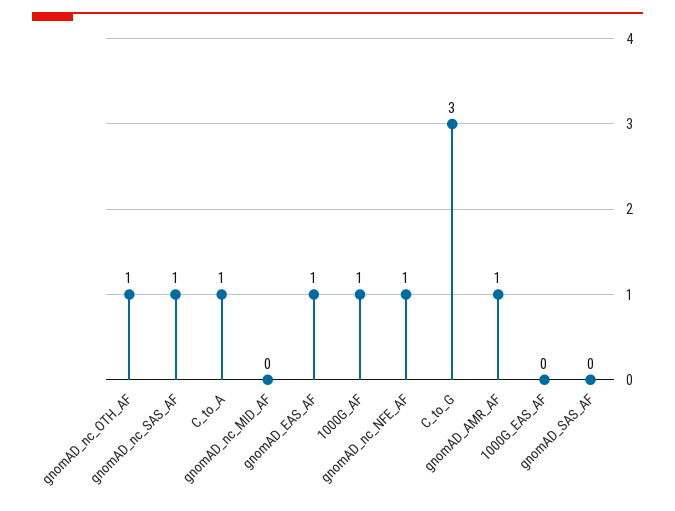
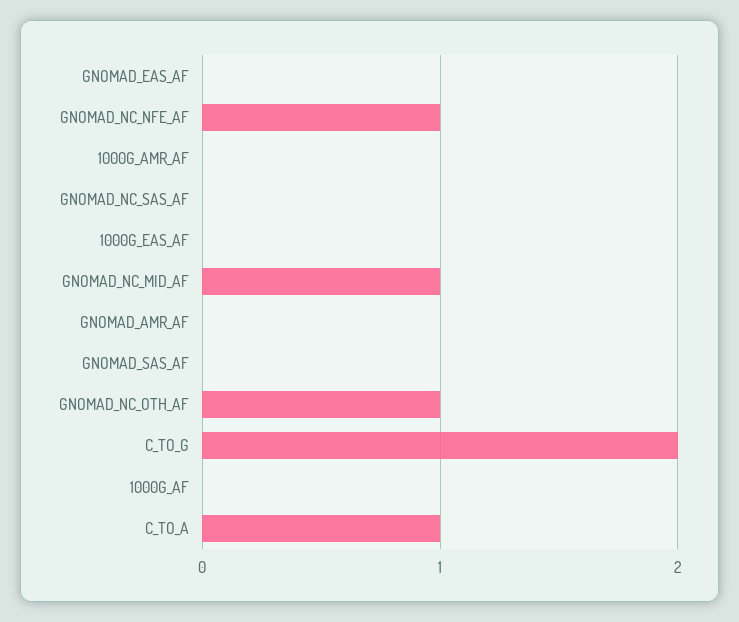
gnomAD_nc_SAS_AF: 1 -> 0
gnomAD_nc_MID_AF: 0 -> 1
gnomAD_EAS_AF: 1 -> 0
1000G_AF: 1 -> 0
C_to_G: 3 -> 2
gnomAD_AMR_AF: 1 -> 0
1000G_AMR_AF: none -> 0

